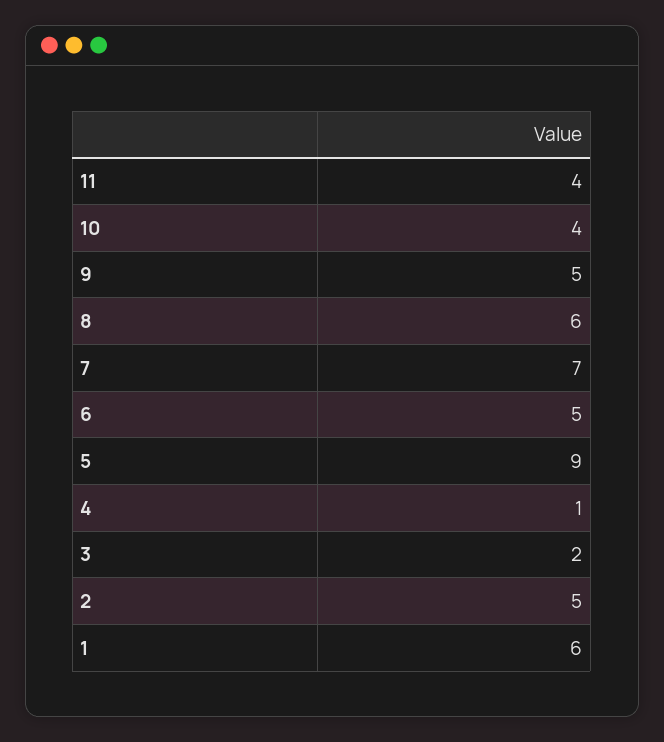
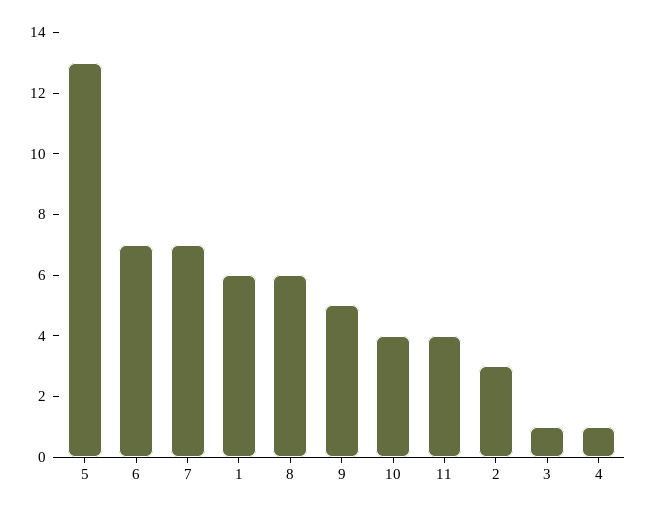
6: 5 -> 7
5: 9 -> 13
3: 2 -> 1
2: 5 -> 3

